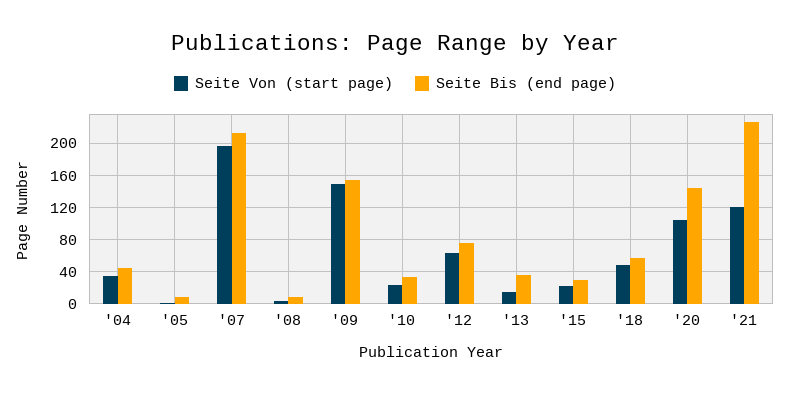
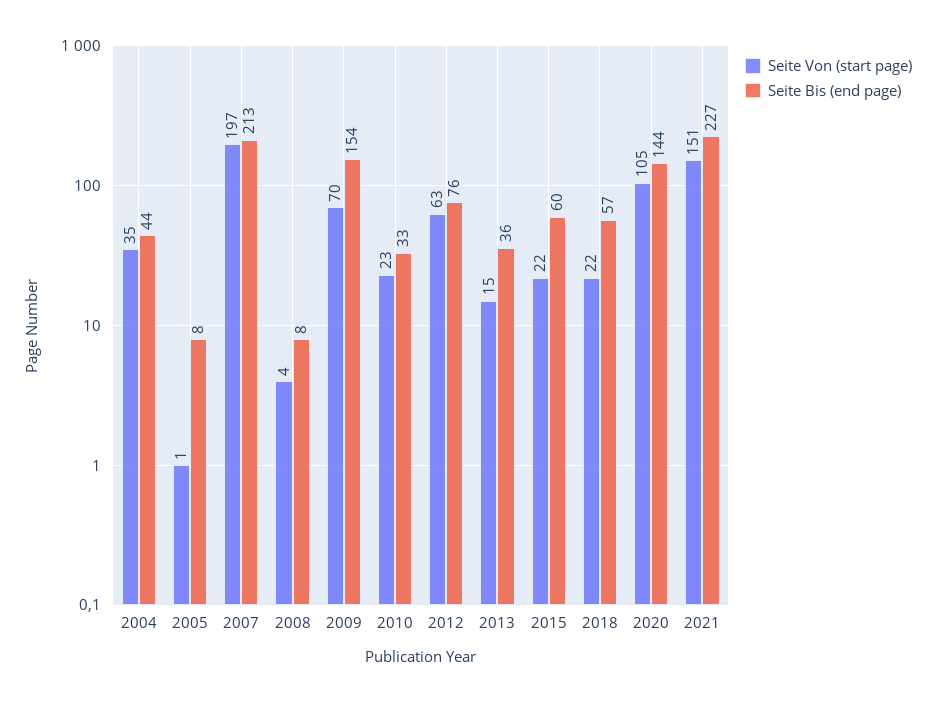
Seite Von (start page), '09: 150 -> 70
Seite Bis (end page), '15: 30 -> 60
Seite Von (start page), '18: 50 -> 22
Seite Von (start page), '21: 120 -> 151

